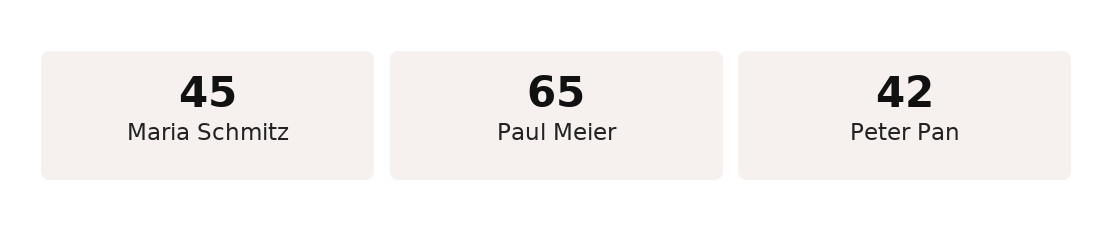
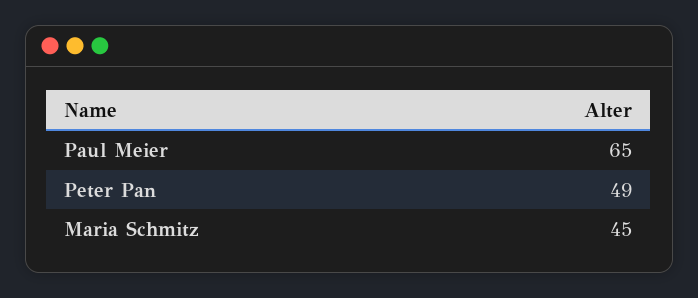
Peter Pan: 42 -> 49

